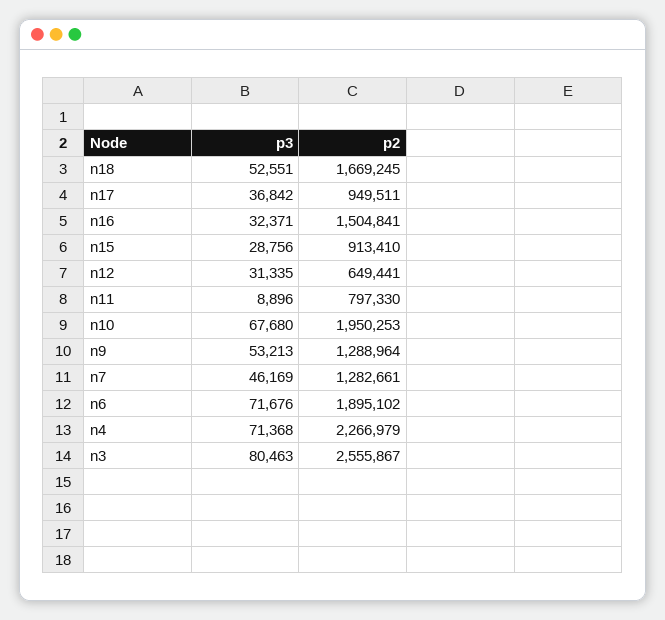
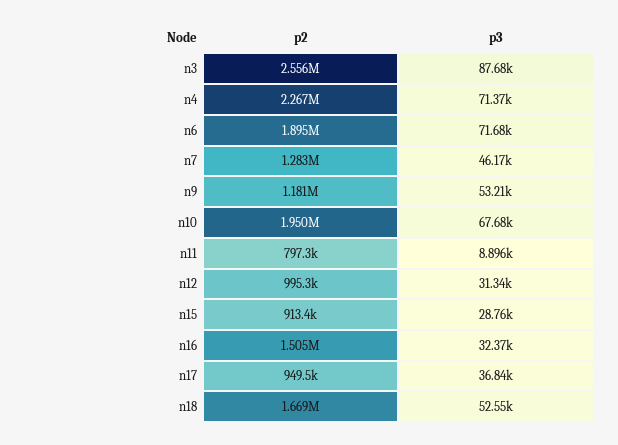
p2, n12: 649441 -> 995300
p2, n9: 1288964 -> 1181000
p3, n3: 80463 -> 87680

